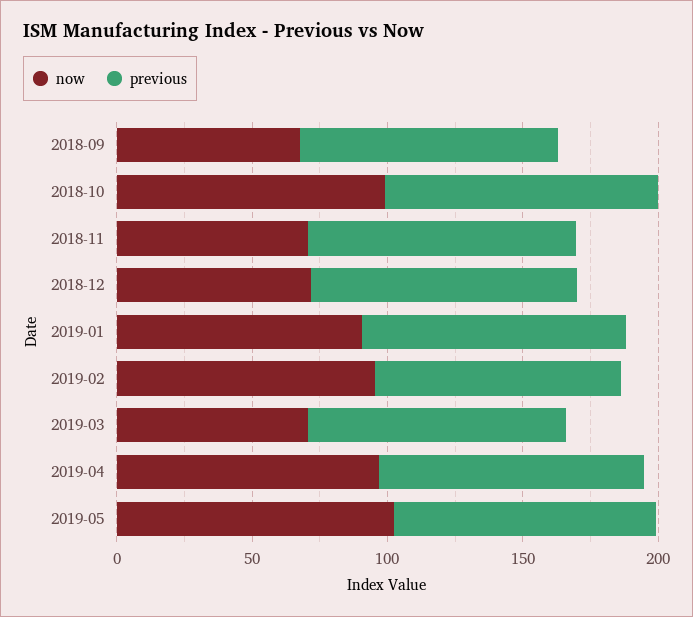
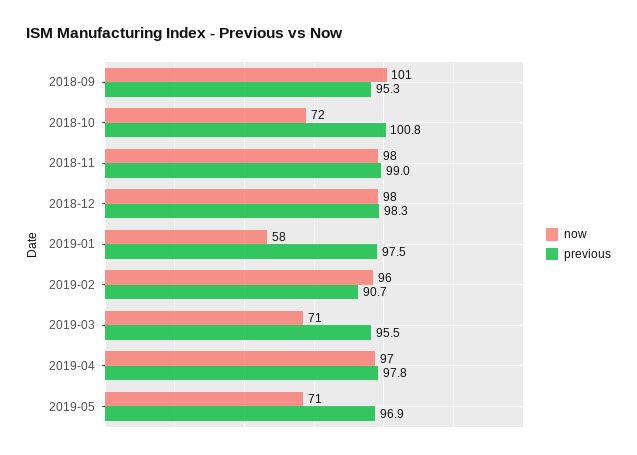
now, 2018-09: 70 -> 101
now, 2018-10: 100 -> 72
now, 2018-11: 70 -> 98
now, 2018-12: 70 -> 98
now, 2019-01: 90 -> 58
now, 2019-05: 100 -> 71

